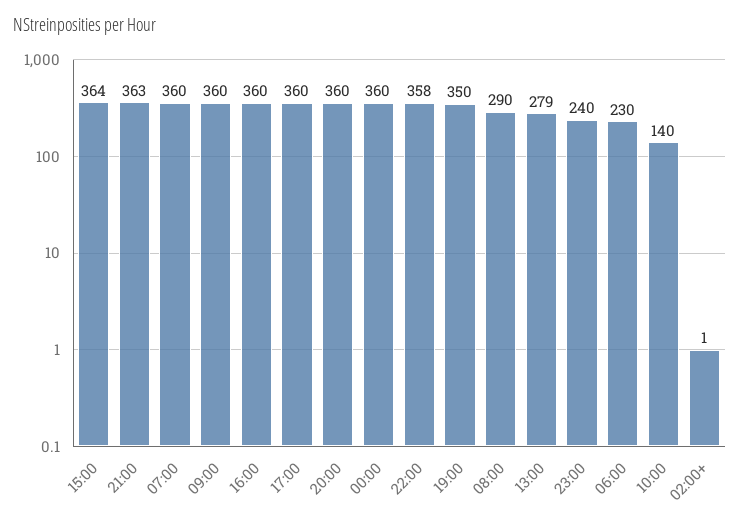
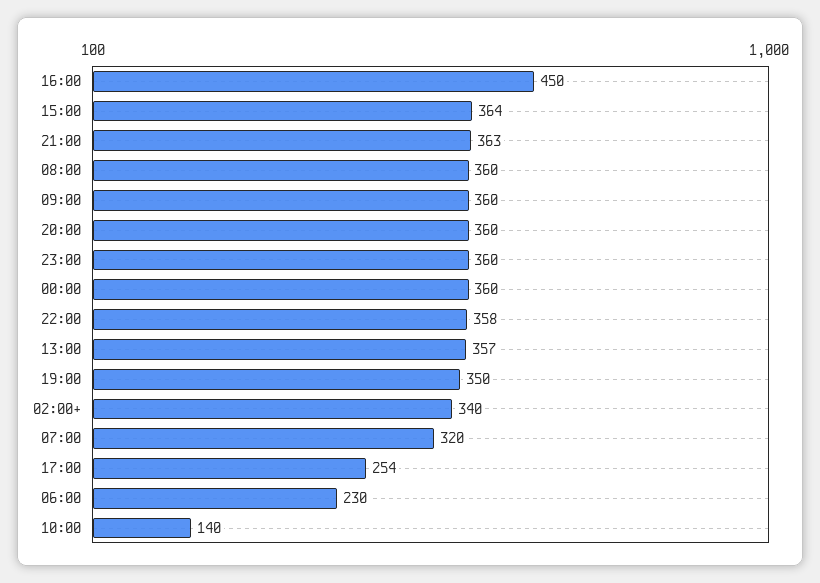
07:00: 360 -> 320
16:00: 360 -> 450
17:00: 360 -> 254
08:00: 290 -> 360
13:00: 279 -> 357
23:00: 240 -> 360
02:00+: 1 -> 340

